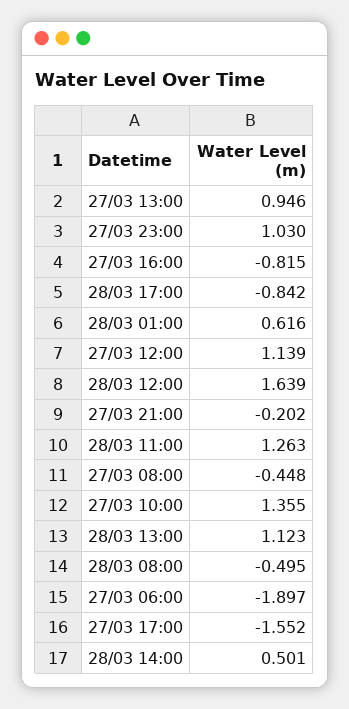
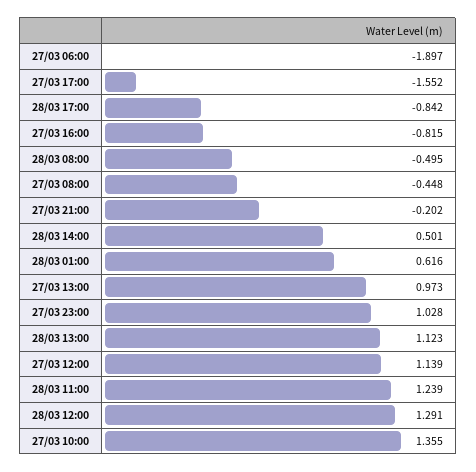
27/03 13:00: 0.946 -> 0.973
27/03 23:00: 1.03 -> 1.028
28/03 12:00: 1.639 -> 1.291
28/03 11:00: 1.263 -> 1.239

